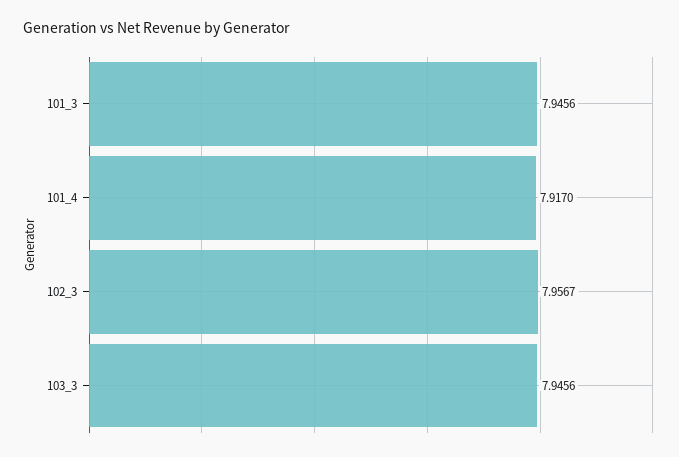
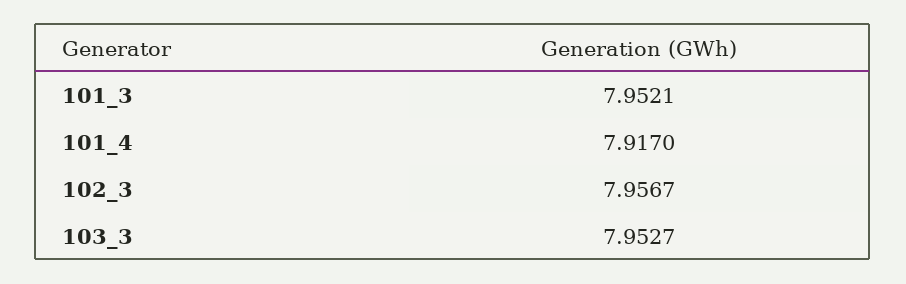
101_3: 7.9456 -> 7.9521
103_3: 7.9456 -> 7.9527

